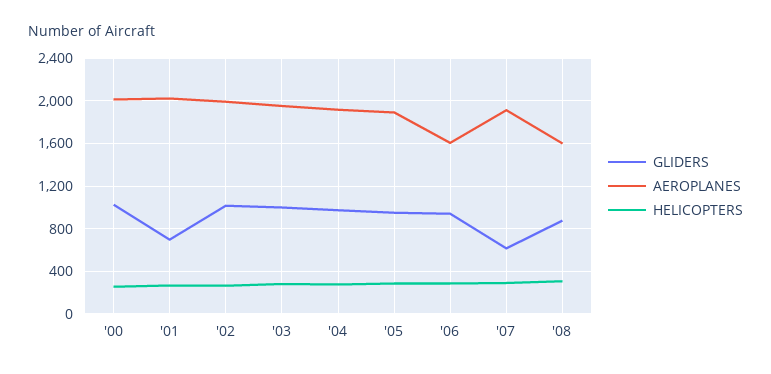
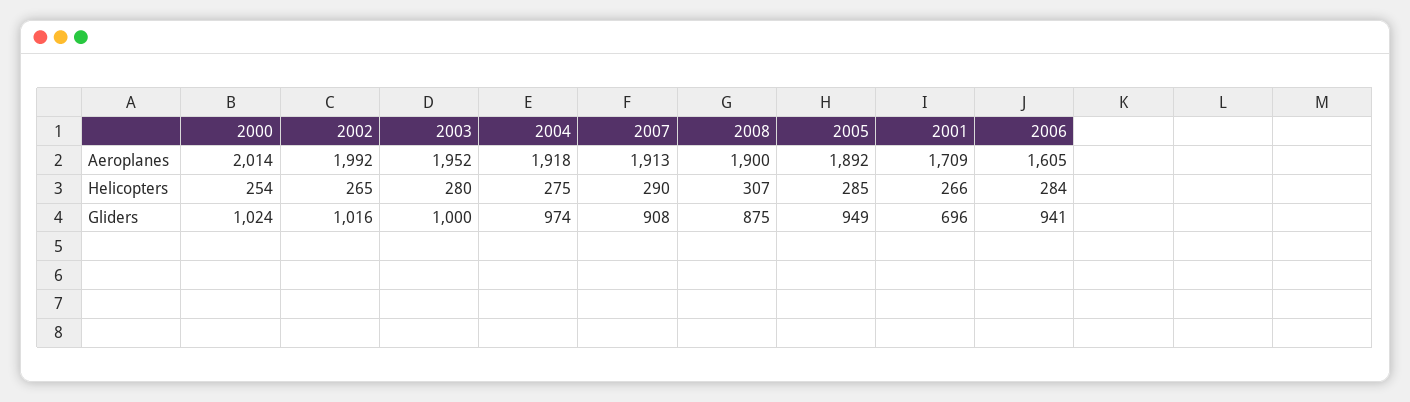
AEROPLANES, '01: 2000 -> 1709
GLIDERS, '07: 600 -> 908
AEROPLANES, '08: 1600 -> 1900

